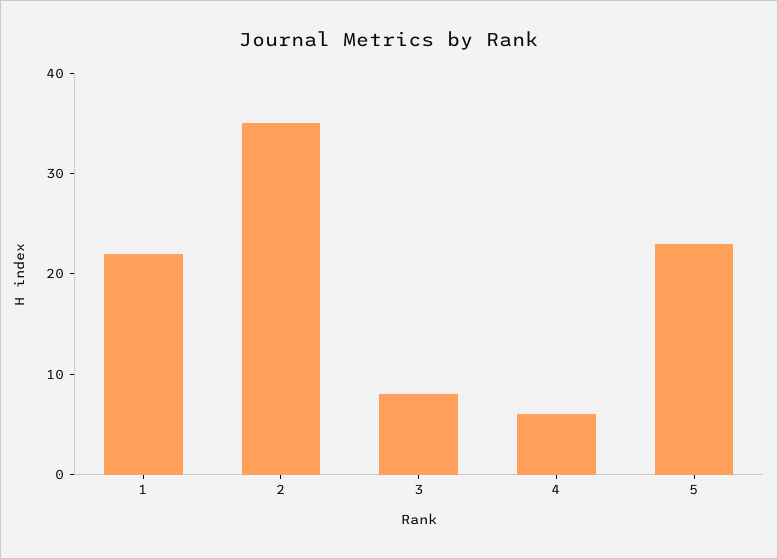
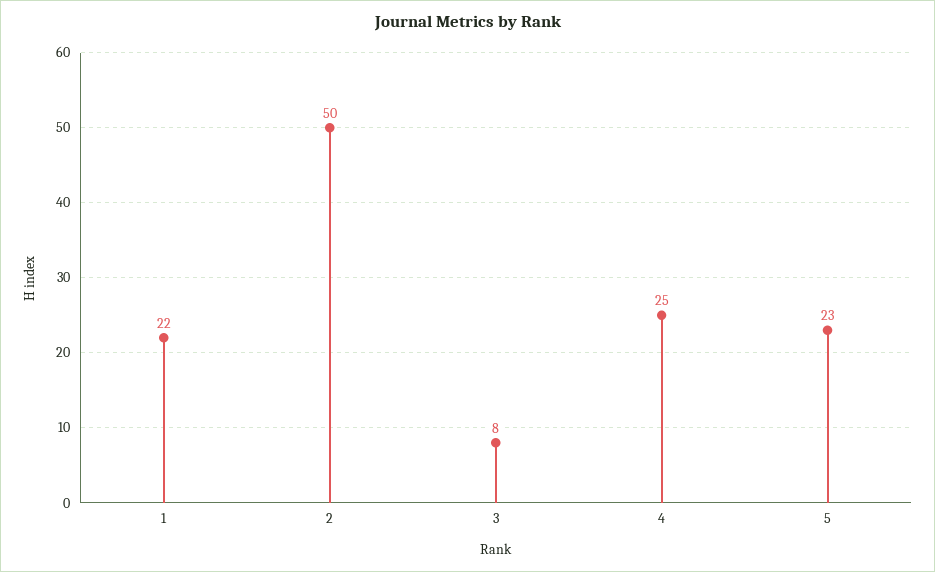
2: 35 -> 50
4: 6 -> 25

